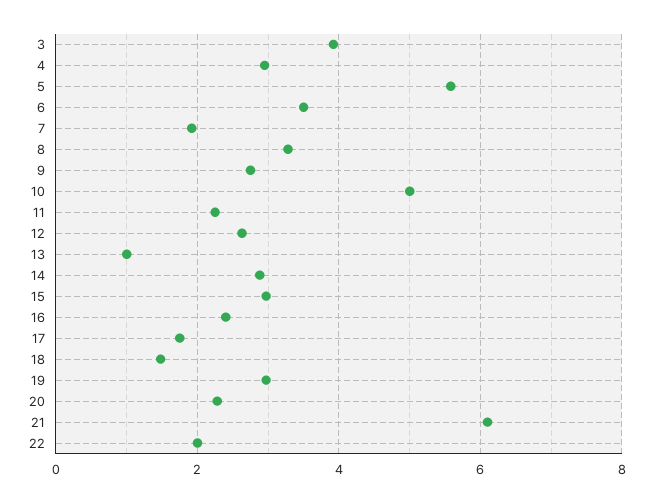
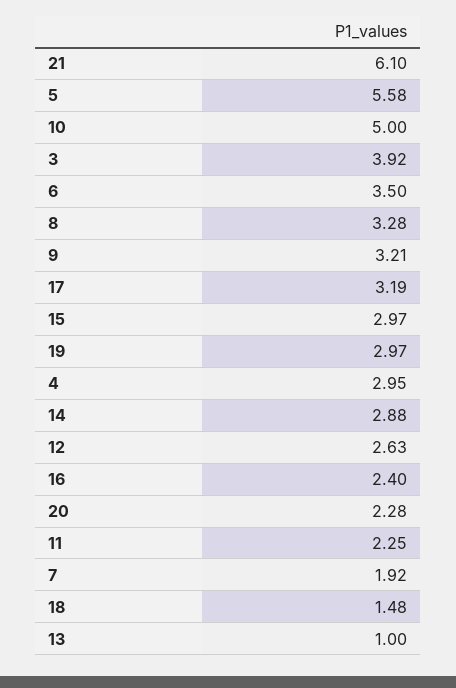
9: 2.8 -> 3.21
17: 1.8 -> 3.19
22: 2 -> none

